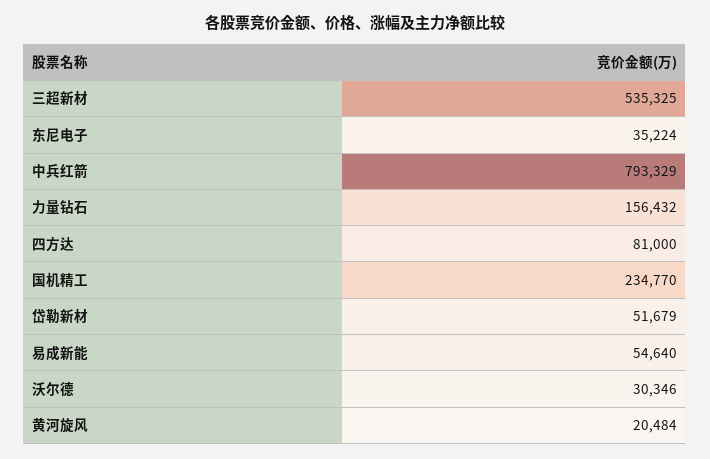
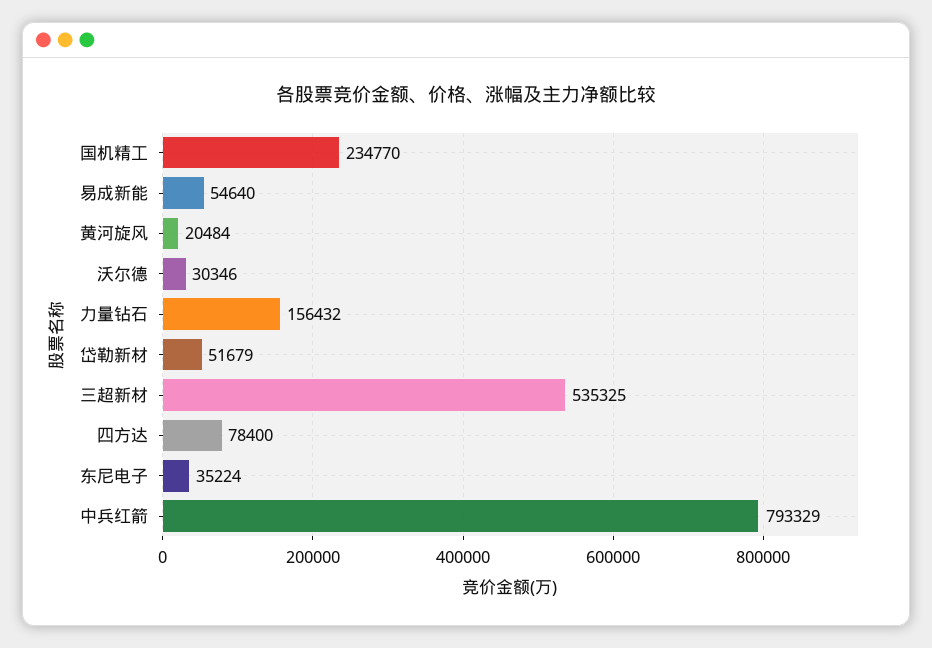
四方达: 81000 -> 78400

